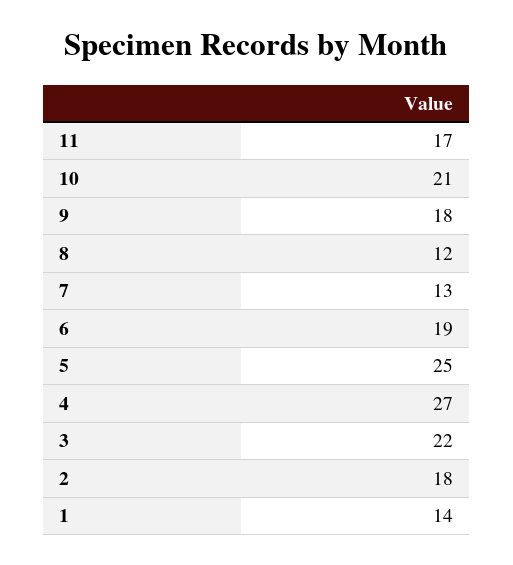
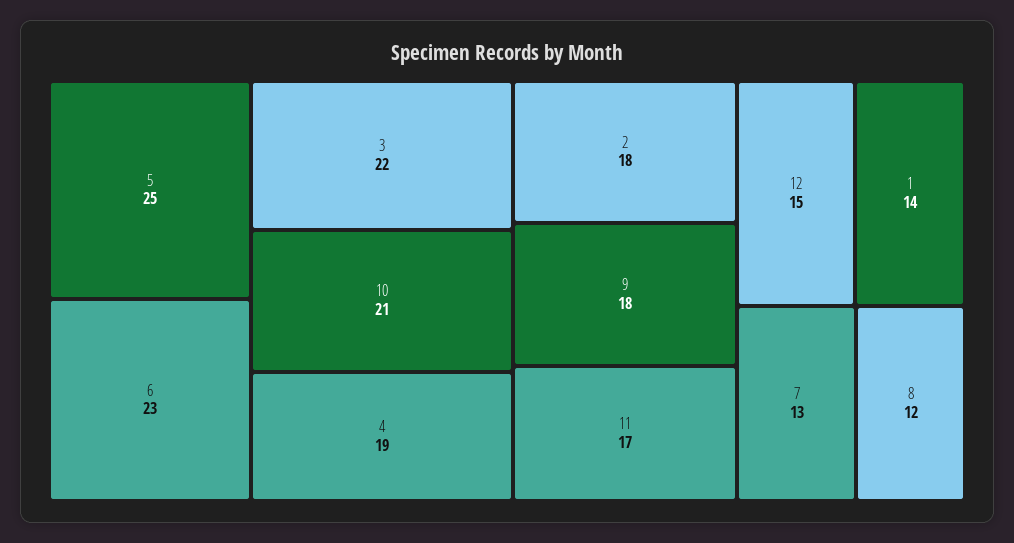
6: 19 -> 23
4: 27 -> 19
12: none -> 15

